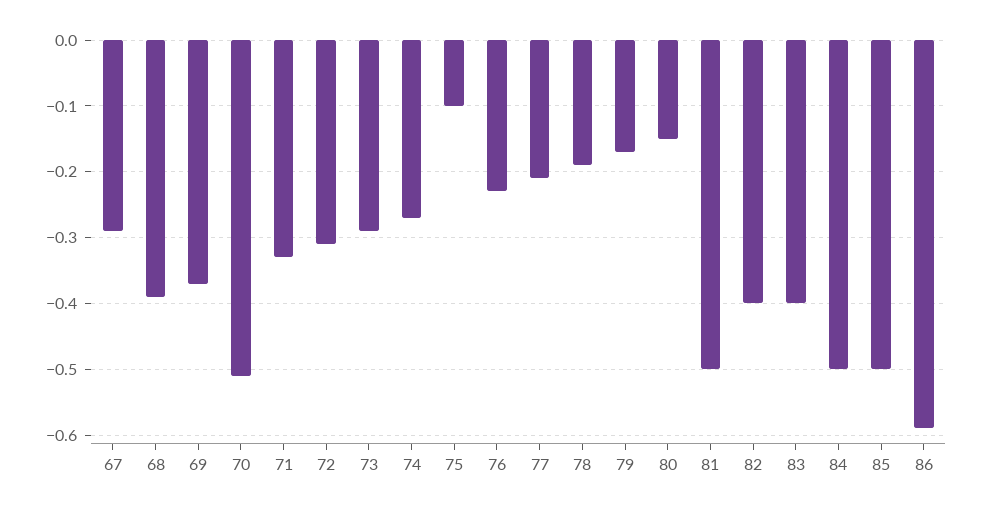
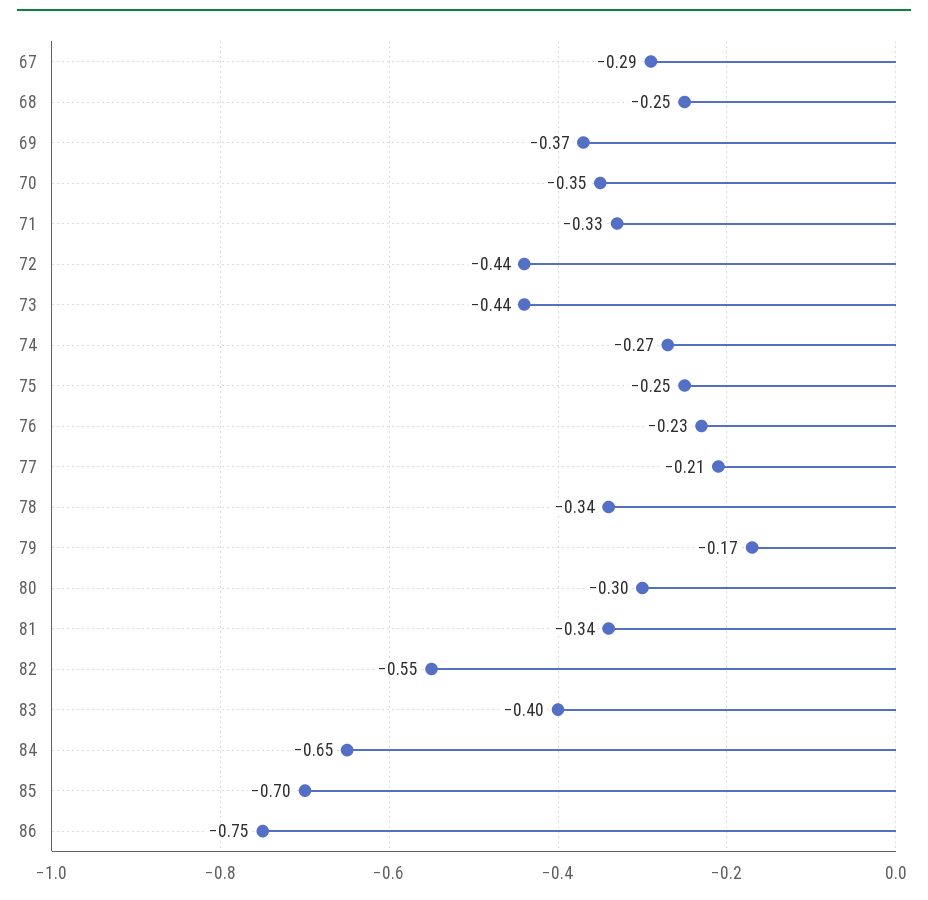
68: -0.39 -> -0.25
70: -0.51 -> -0.35
72: -0.31 -> -0.44
73: -0.29 -> -0.44
75: -0.1 -> -0.25
78: -0.19 -> -0.34
80: -0.15 -> -0.3
81: -0.5 -> -0.34
82: -0.4 -> -0.55
84: -0.5 -> -0.65
85: -0.5 -> -0.7
86: -0.59 -> -0.75

